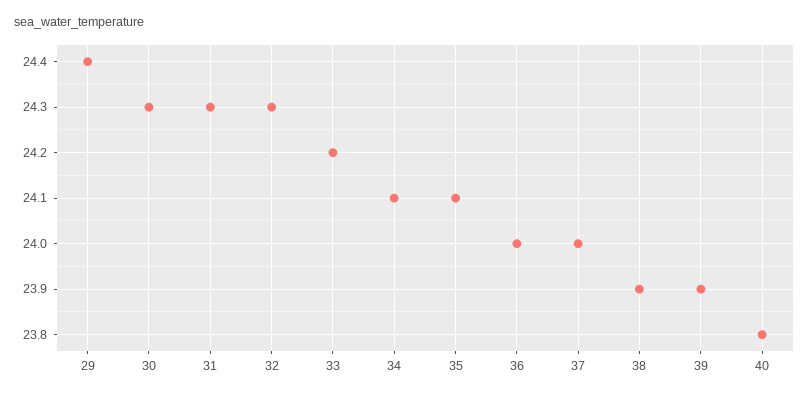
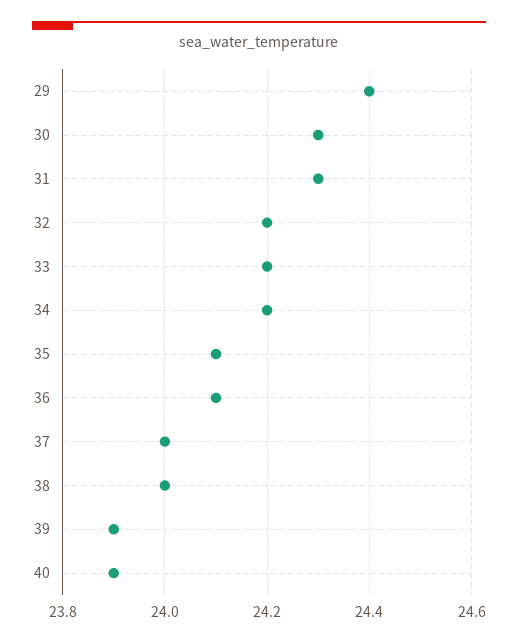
32: 24.3 -> 24.2
34: 24.1 -> 24.2
36: 24 -> 24.1
38: 23.9 -> 24
40: 23.8 -> 23.9

